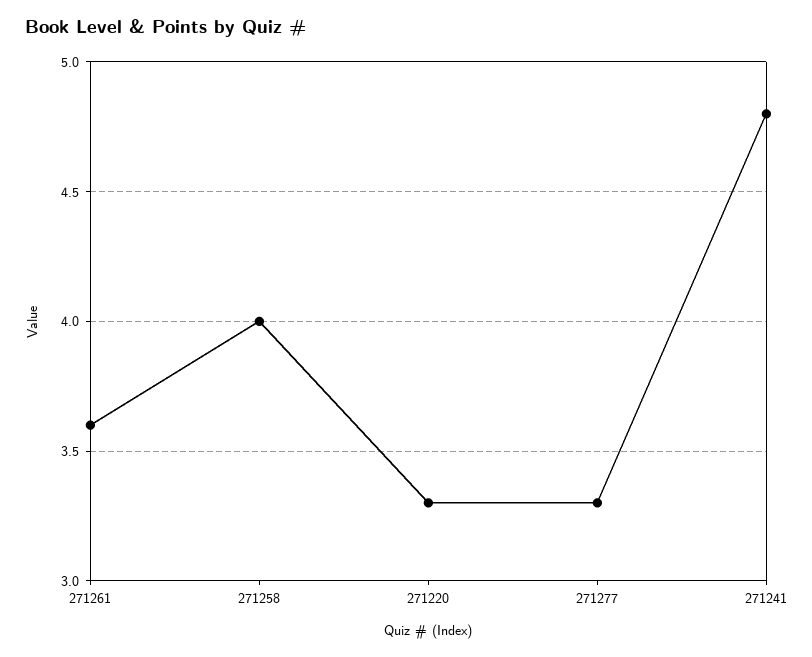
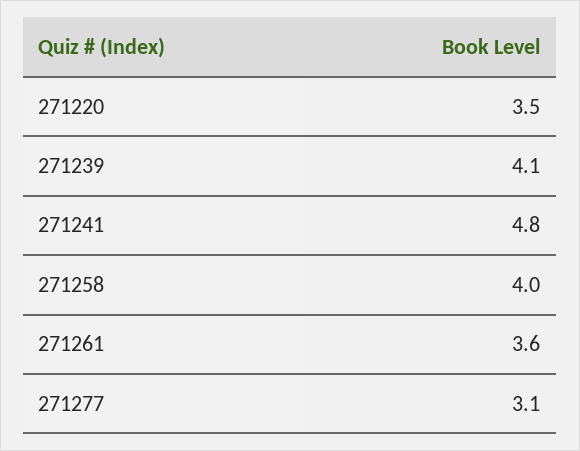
271220: 3.3 -> 3.5
271277: 3.3 -> 3.1
271239: none -> 4.1

